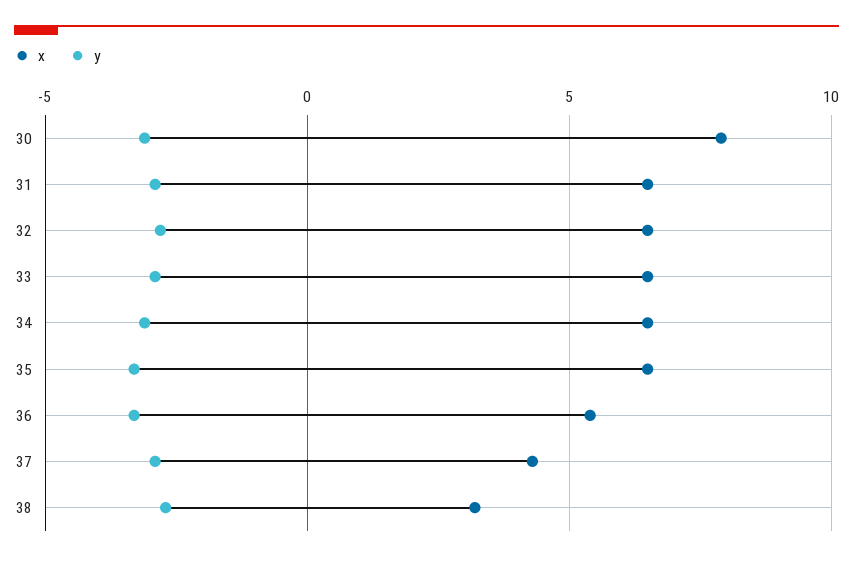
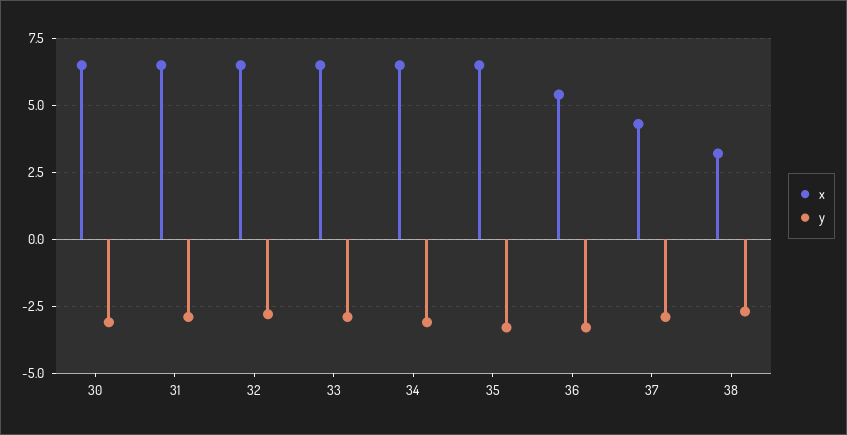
x, 30: 8 -> 6.5

